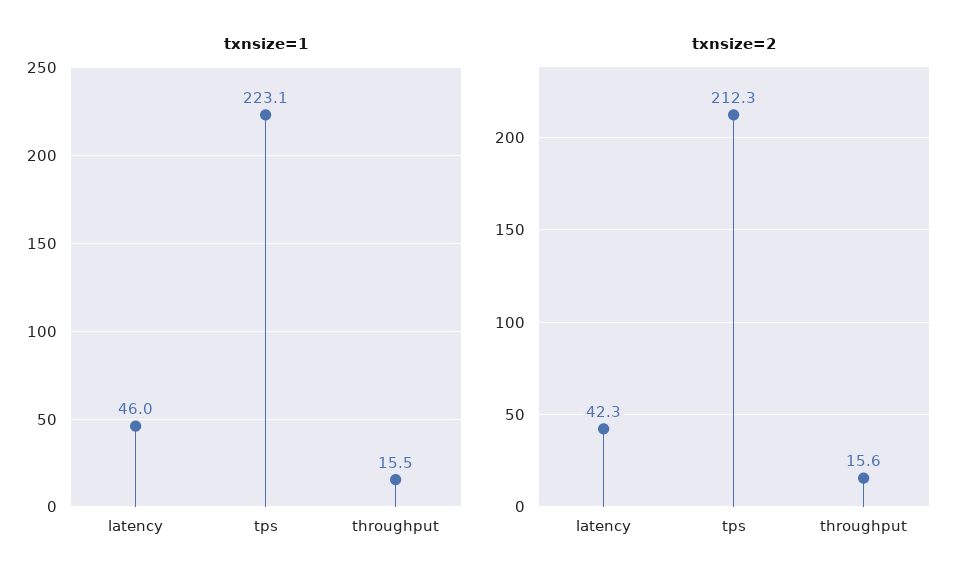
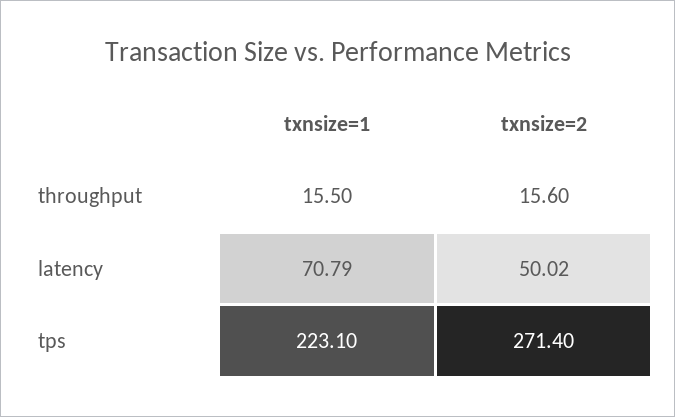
txnsize=1, latency: 46 -> 70.79
txnsize=2, latency: 42.3 -> 50.02
txnsize=2, tps: 212.3 -> 271.4

